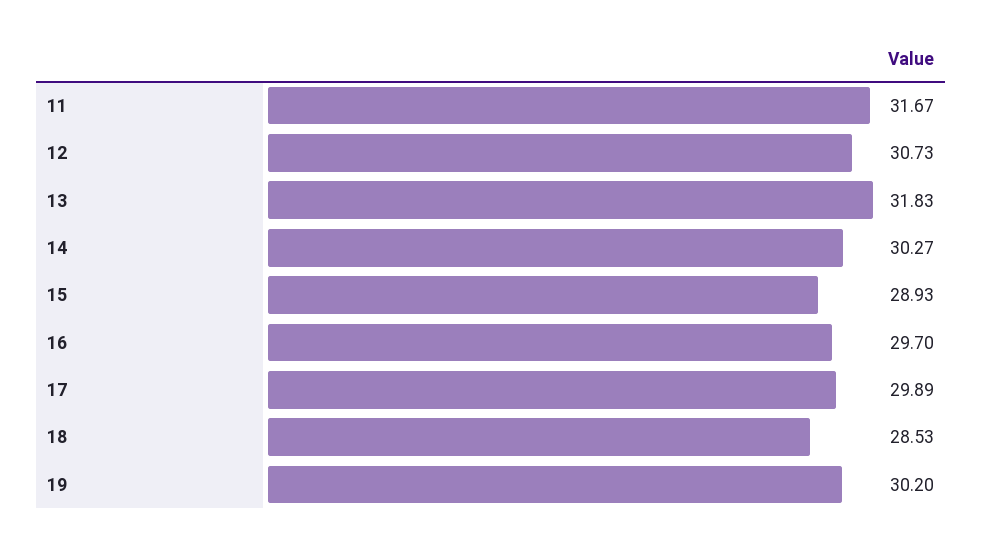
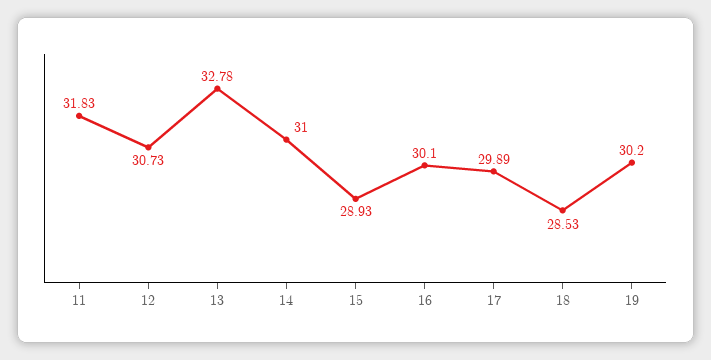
11: 31.67 -> 31.83
13: 31.83 -> 32.78
14: 30.27 -> 31
16: 29.7 -> 30.1

